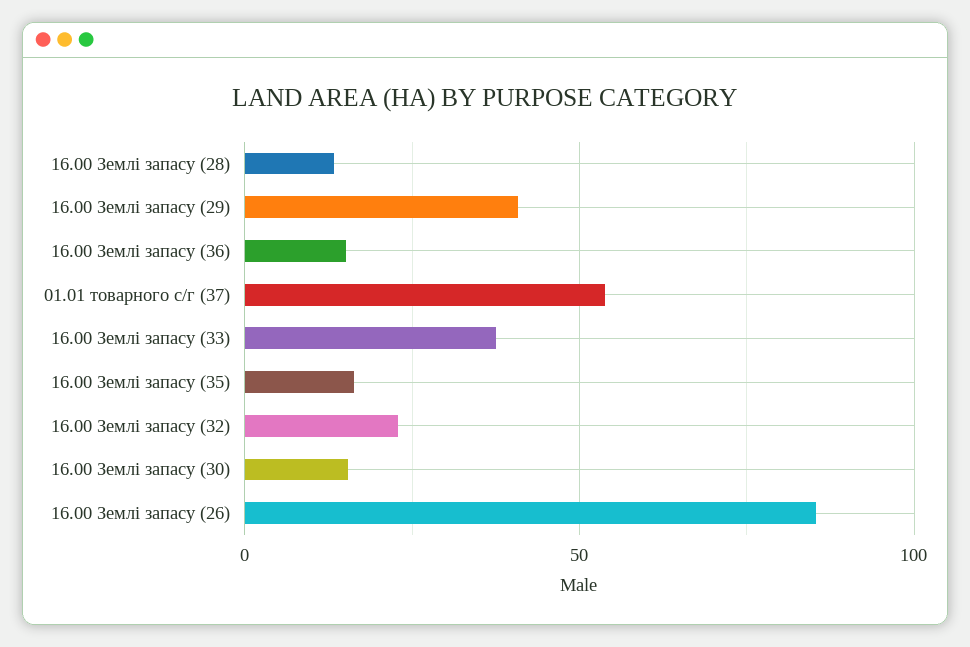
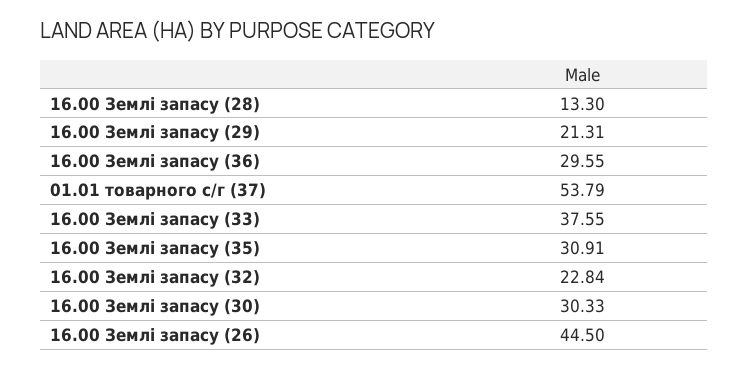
16.00 Землі запасу (29): 40 -> 21.31
16.00 Землі запасу (36): 15 -> 29.55
16.00 Землі запасу (35): 15 -> 30.91
16.00 Землі запасу (30): 15 -> 30.33
16.00 Землі запасу (26): 85 -> 44.5

